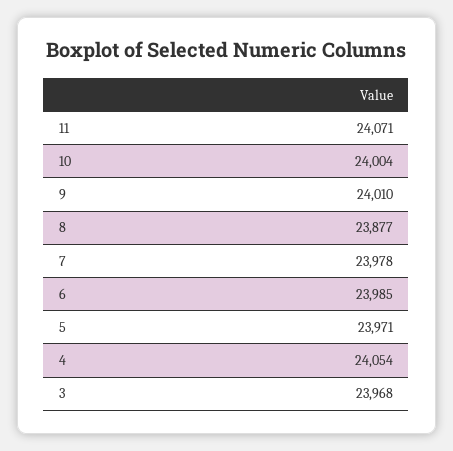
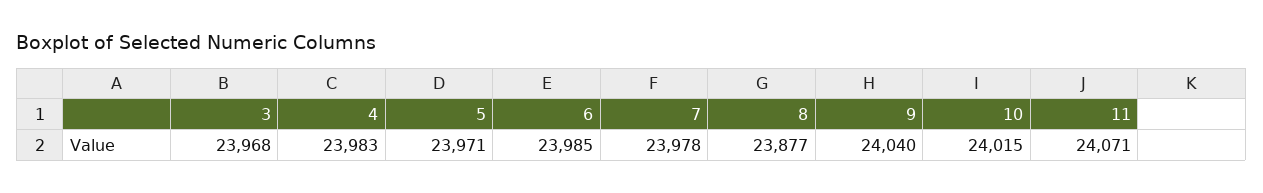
10: 24004 -> 24015
9: 24010 -> 24040
4: 24054 -> 23983

